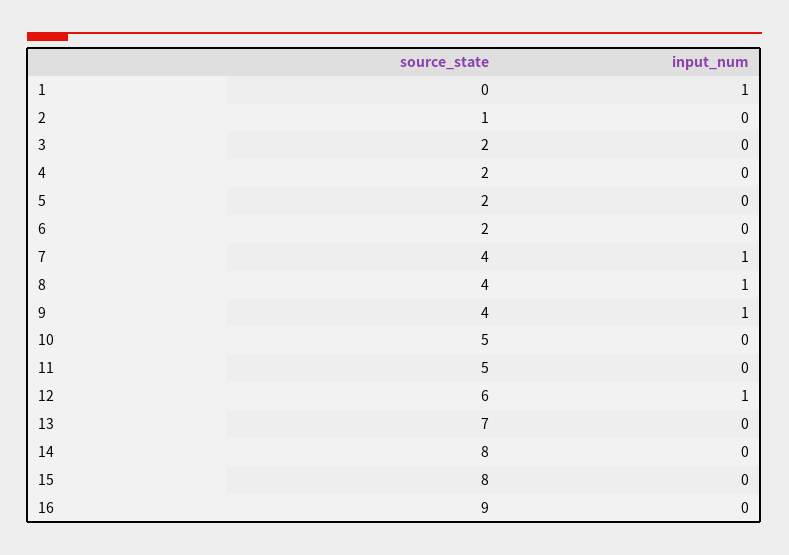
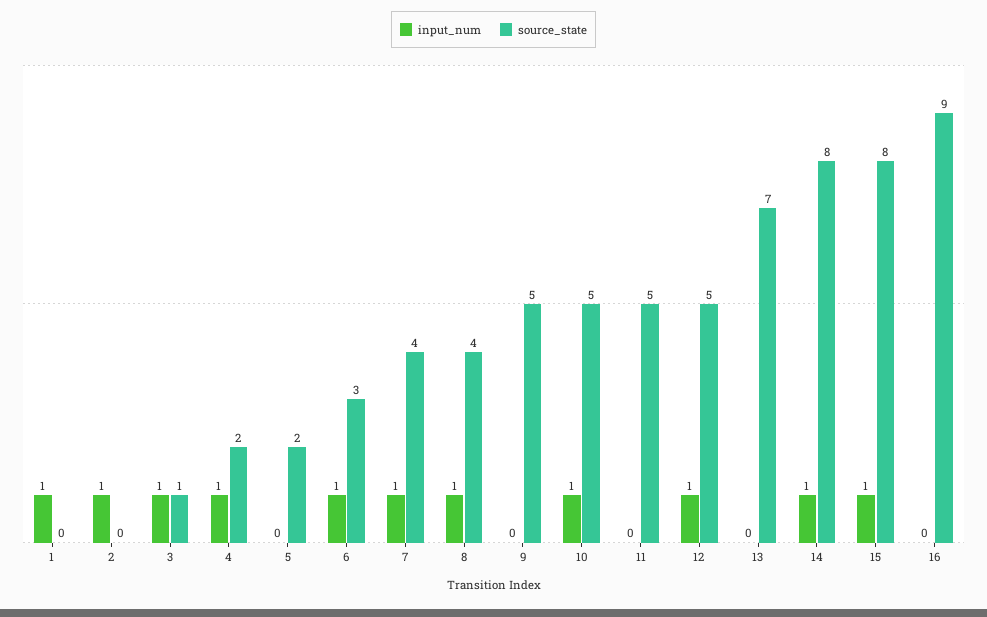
source_state, 2: 1 -> 0
input_num, 2: 0 -> 1
source_state, 3: 2 -> 1
input_num, 3: 0 -> 1
input_num, 4: 0 -> 1
source_state, 6: 2 -> 3
input_num, 6: 0 -> 1
source_state, 9: 4 -> 5
input_num, 9: 1 -> 0
input_num, 10: 0 -> 1
source_state, 12: 6 -> 5
input_num, 14: 0 -> 1
input_num, 15: 0 -> 1

